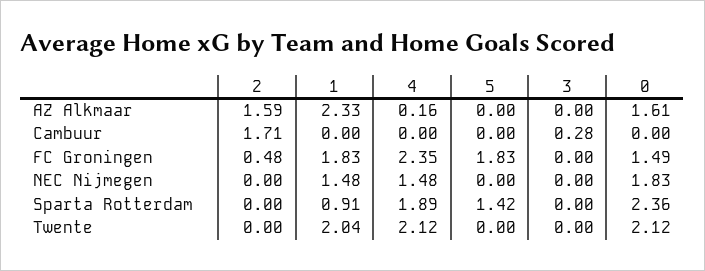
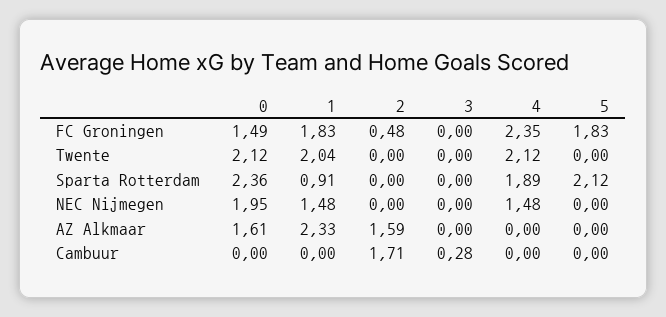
4, AZ Alkmaar: 0.16 -> 0
0, NEC Nijmegen: 1.83 -> 1.95
5, Sparta Rotterdam: 1.42 -> 2.12

